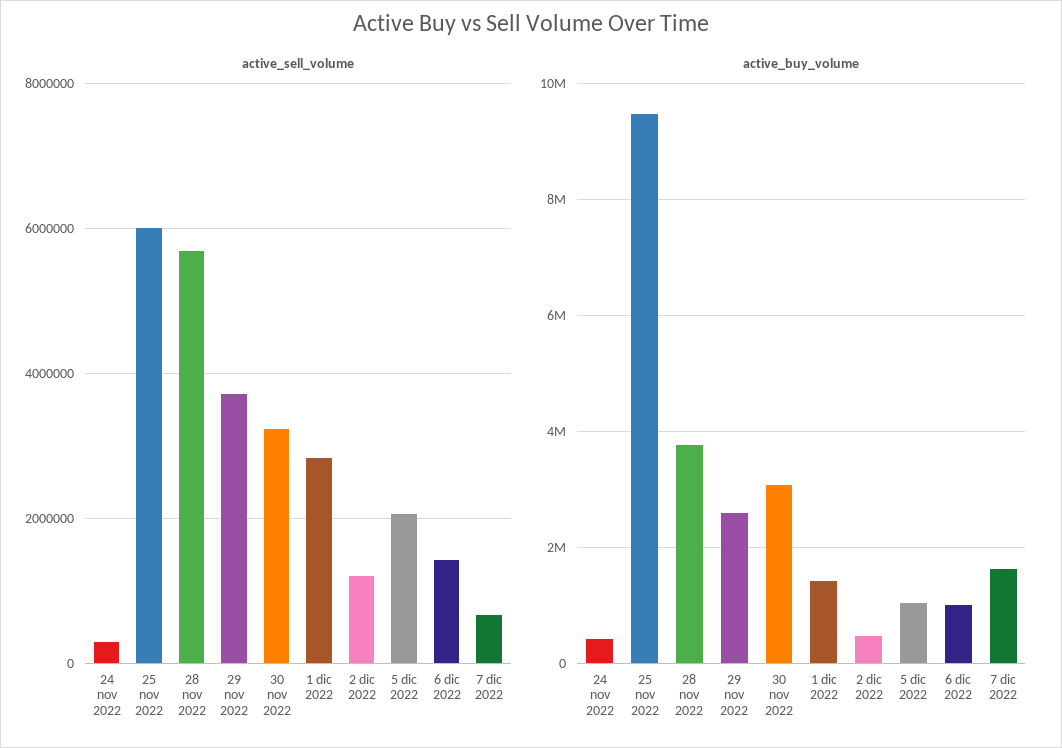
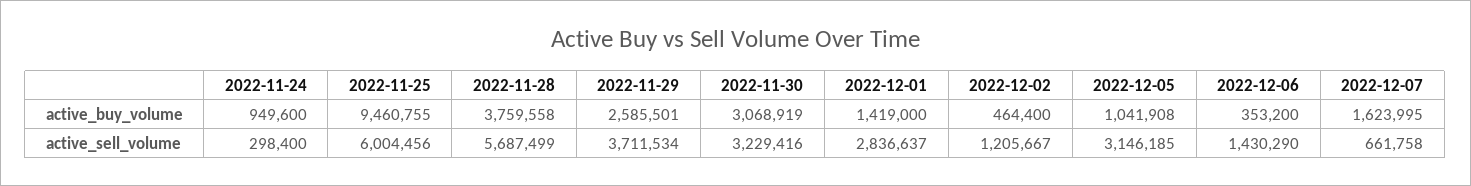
active_sell_volume, 5 dic 2022: 2000000 -> 3146185
active_buy_volume, 24 nov 2022: 400000 -> 949600
active_buy_volume, 6 dic 2022: 1000000 -> 353200

